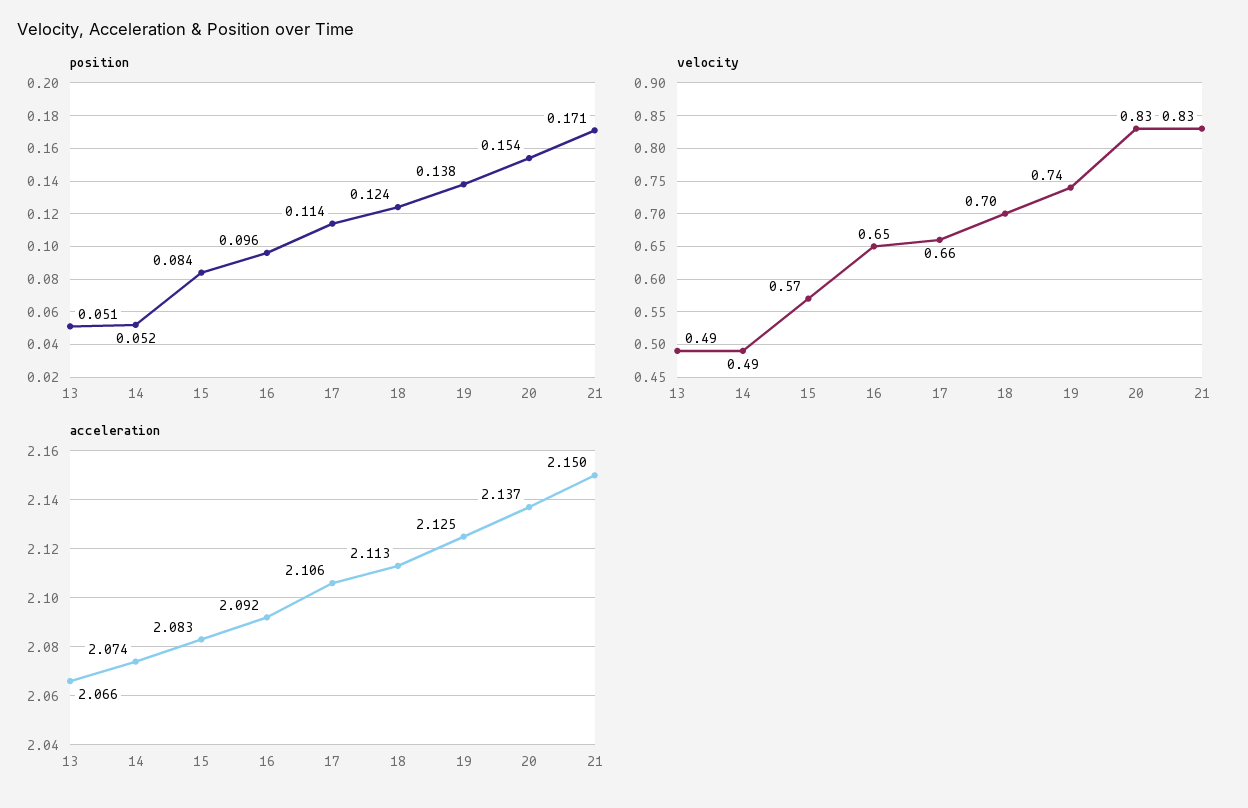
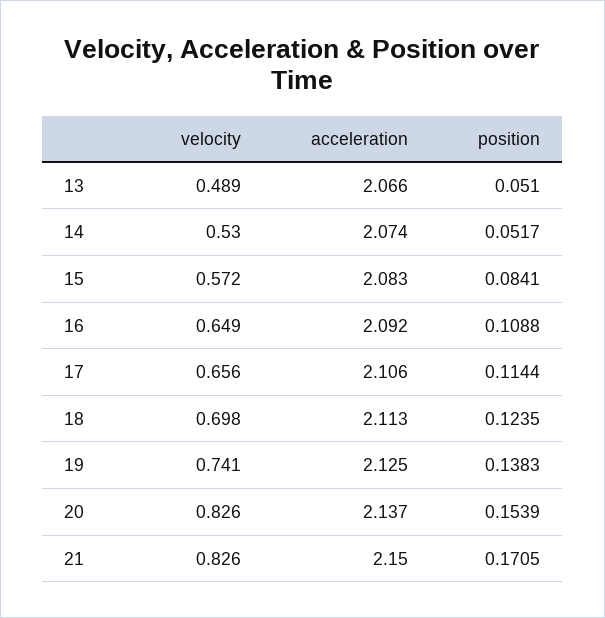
position, 16: 0.096 -> 0.1088
velocity, 14: 0.49 -> 0.53

